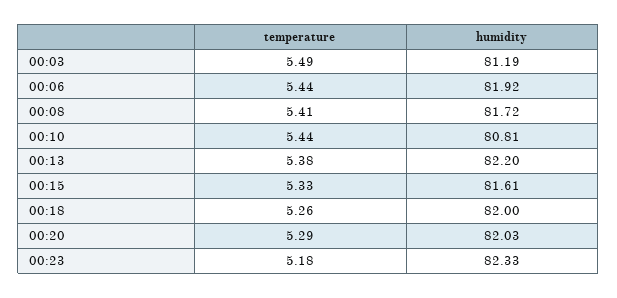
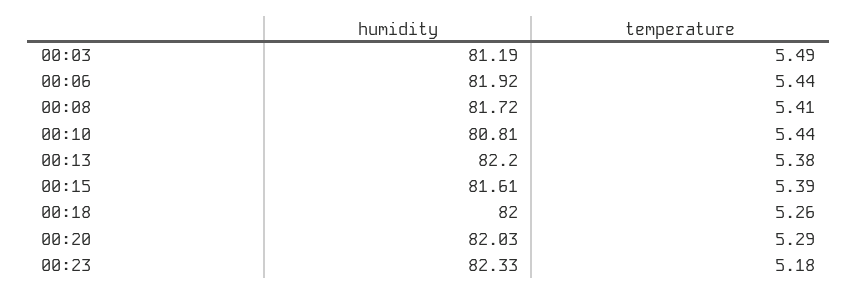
temperature, 00:15: 5.33 -> 5.39

